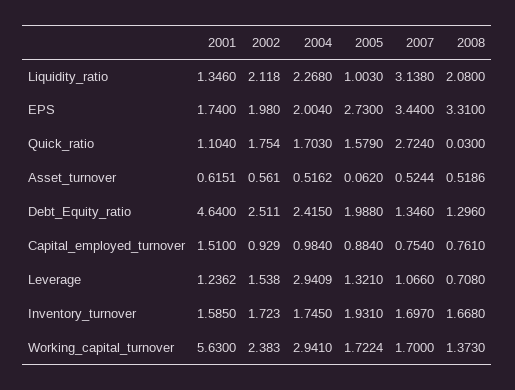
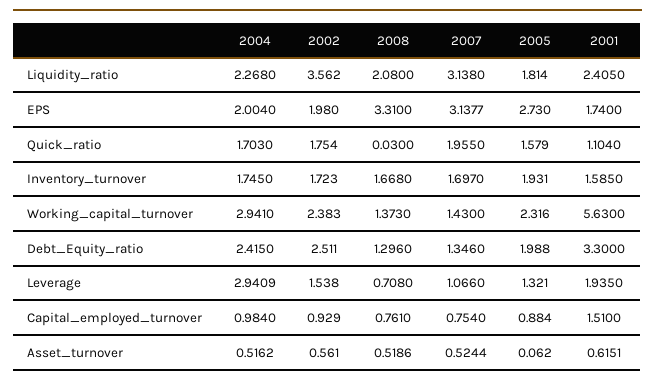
2001, Liquidity_ratio: 1.346 -> 2.405
2002, Liquidity_ratio: 2.118 -> 3.562
2005, Liquidity_ratio: 1.003 -> 1.814
2007, EPS: 3.44 -> 3.1377
2007, Quick_ratio: 2.724 -> 1.955
2001, Debt_Equity_ratio: 4.64 -> 3.3
2001, Leverage: 1.2362 -> 1.935
2005, Working_capital_turnover: 1.7224 -> 2.316
2007, Working_capital_turnover: 1.7 -> 1.43

